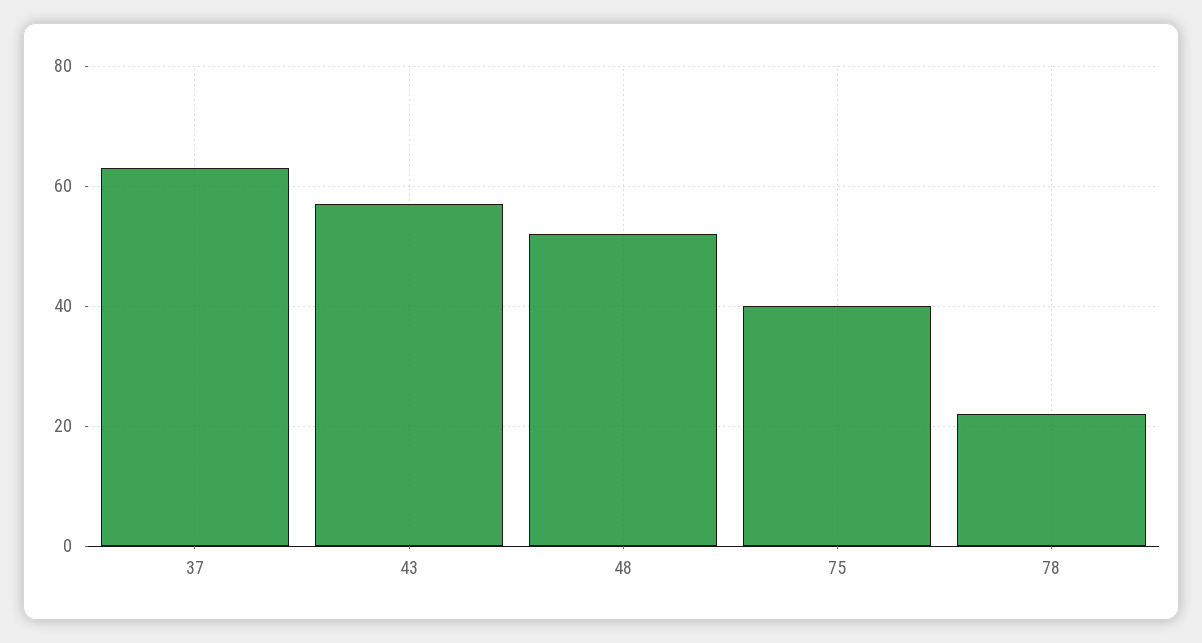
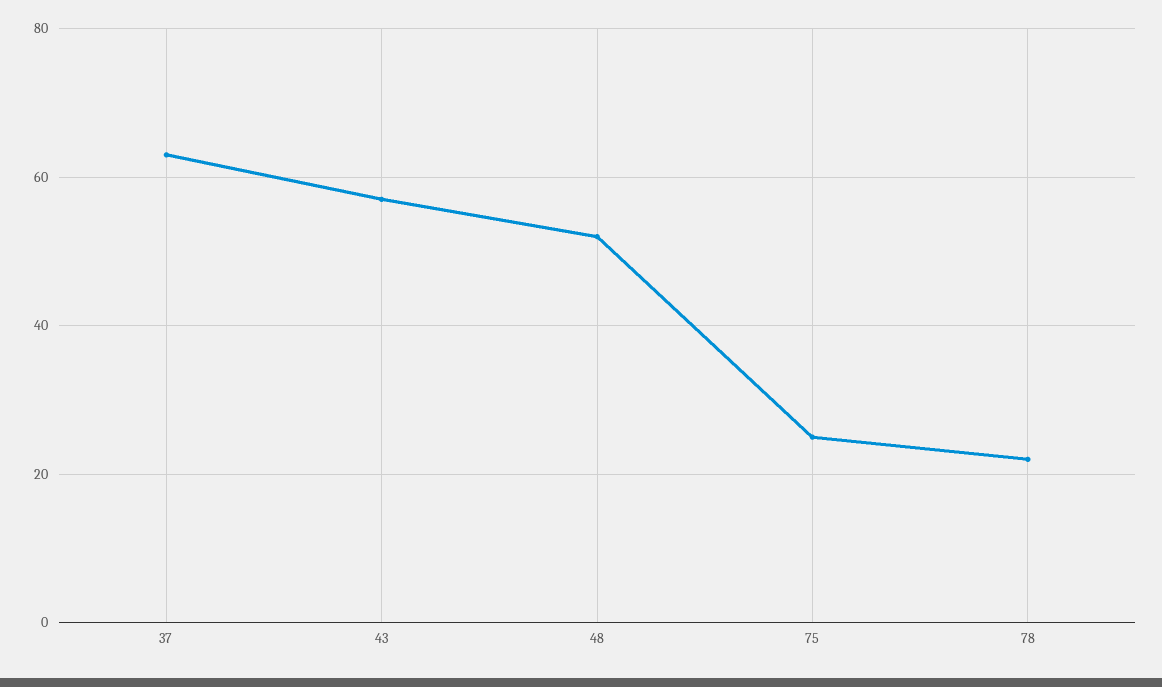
75: 40 -> 25

